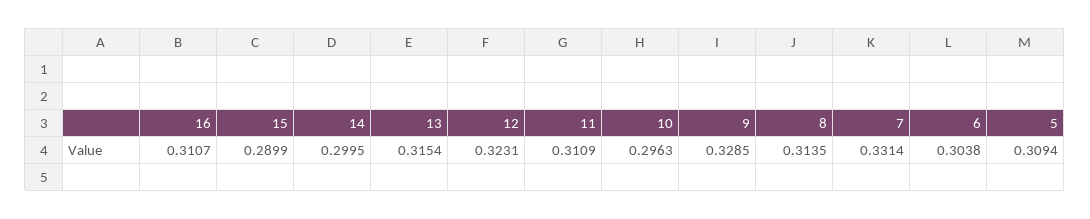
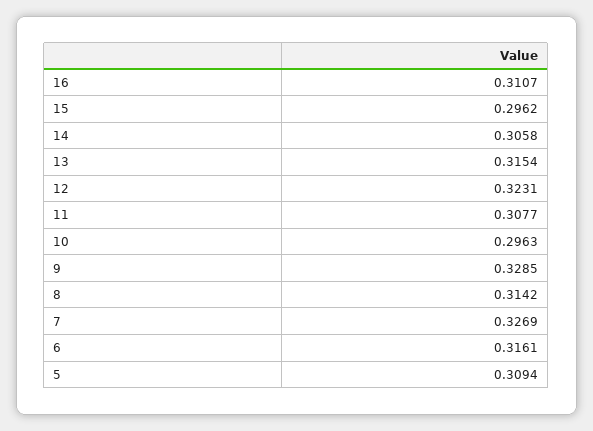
15: 0.2899 -> 0.2962
14: 0.2995 -> 0.3058
11: 0.3109 -> 0.3077
8: 0.3135 -> 0.3142
7: 0.3314 -> 0.3269
6: 0.3038 -> 0.3161

